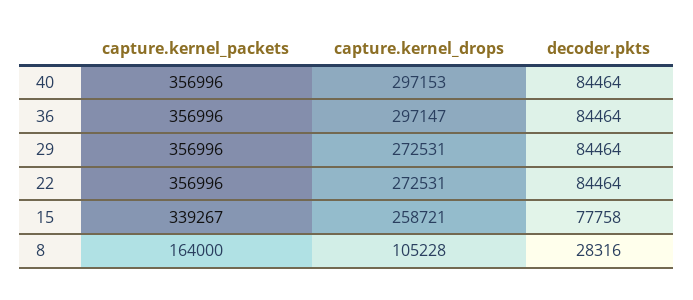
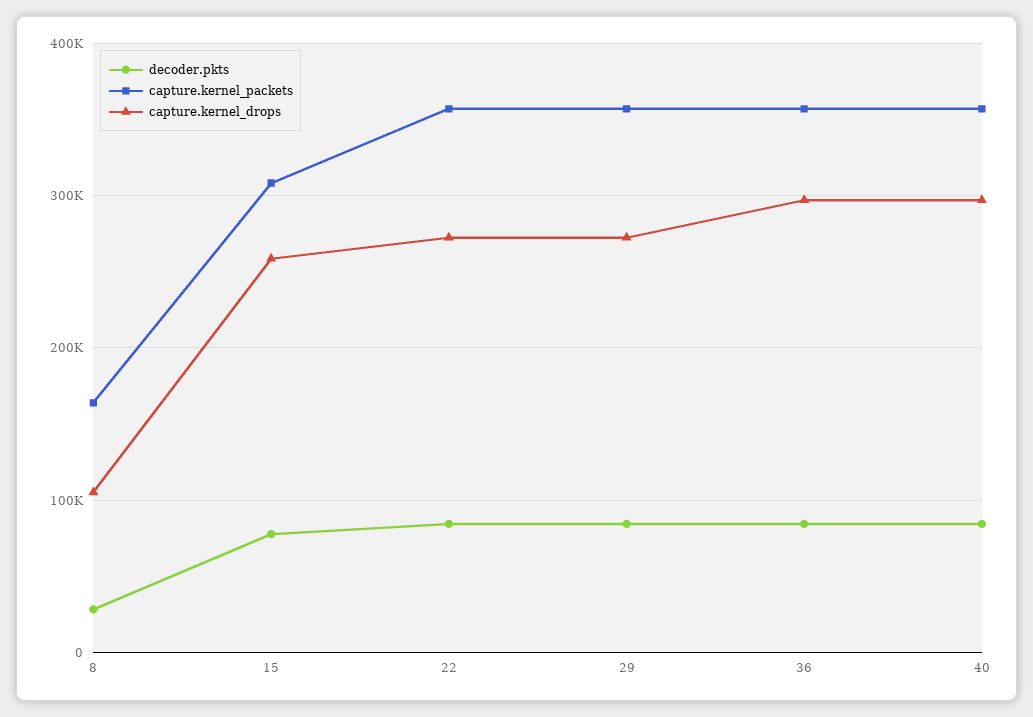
capture.kernel_packets, 15: 339267 -> 310000

